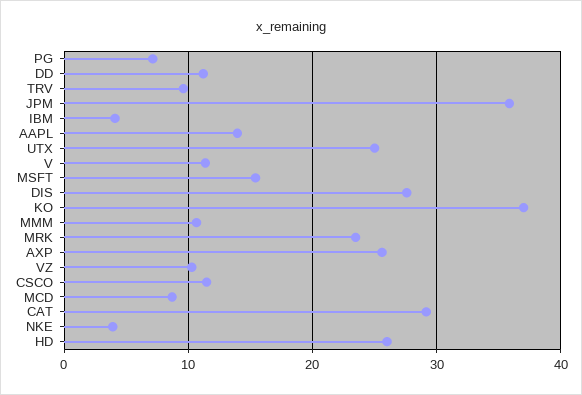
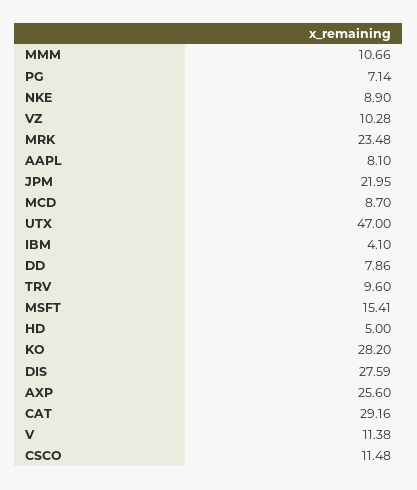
DD: 11 -> 7.86
JPM: 36 -> 21.95
AAPL: 14 -> 8.1
UTX: 25 -> 47
KO: 37 -> 28.2
NKE: 4 -> 8.9
HD: 26 -> 5

